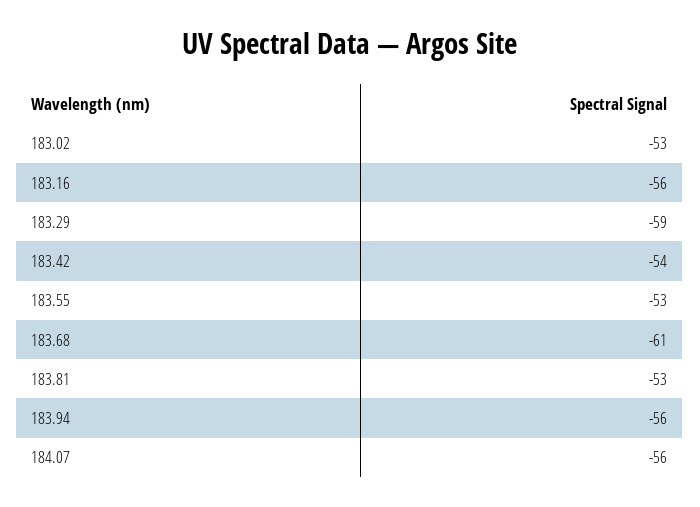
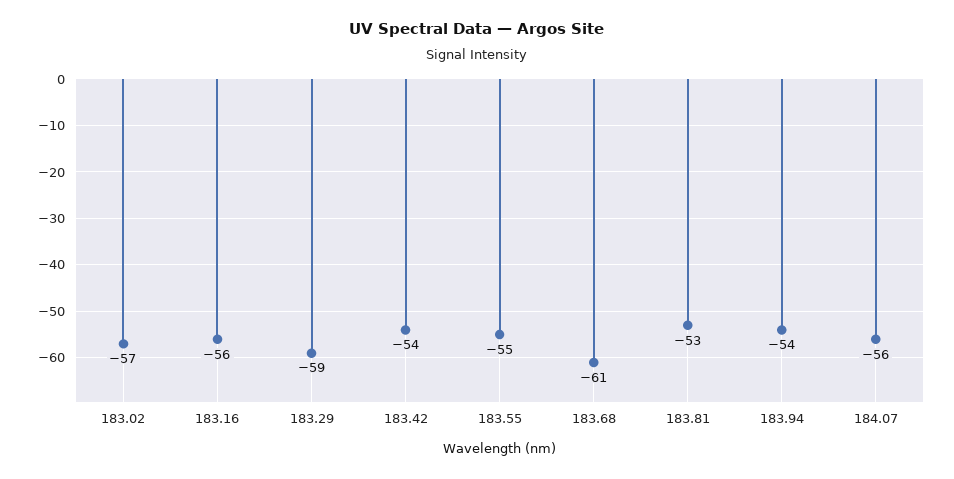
183.02: -53 -> -57
183.55: -53 -> -55
183.94: -56 -> -54

